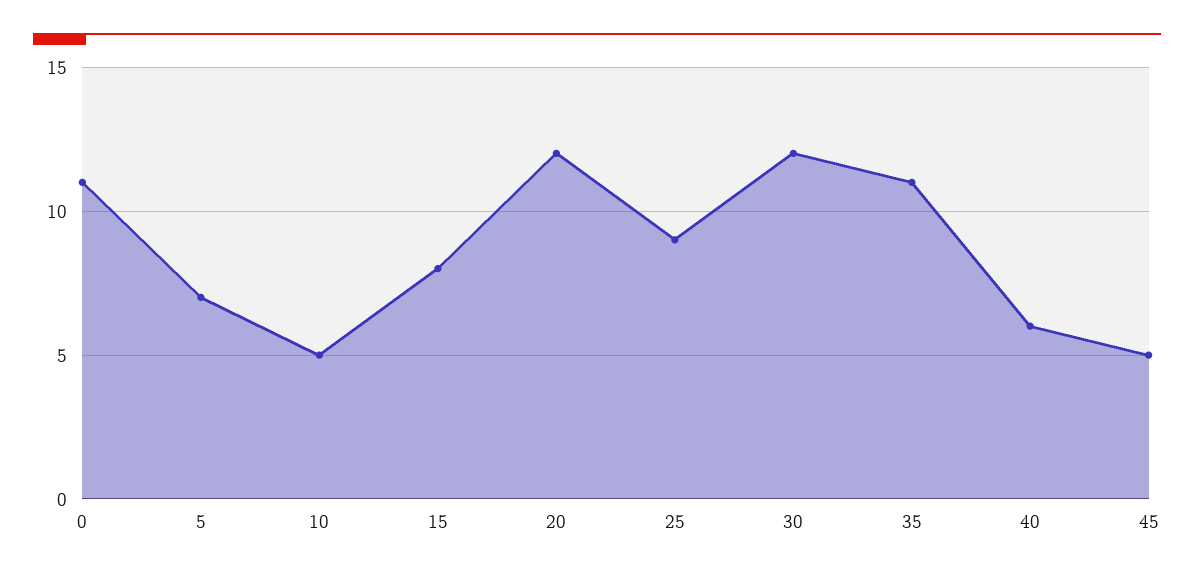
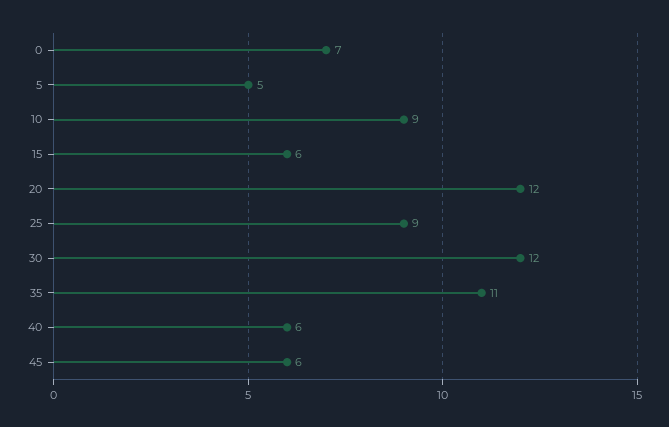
0: 11 -> 7
5: 7 -> 5
10: 5 -> 9
15: 8 -> 6
45: 5 -> 6

